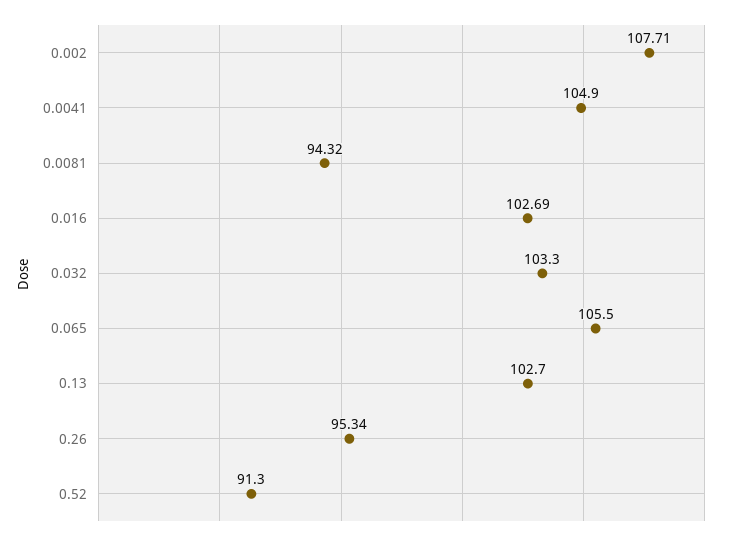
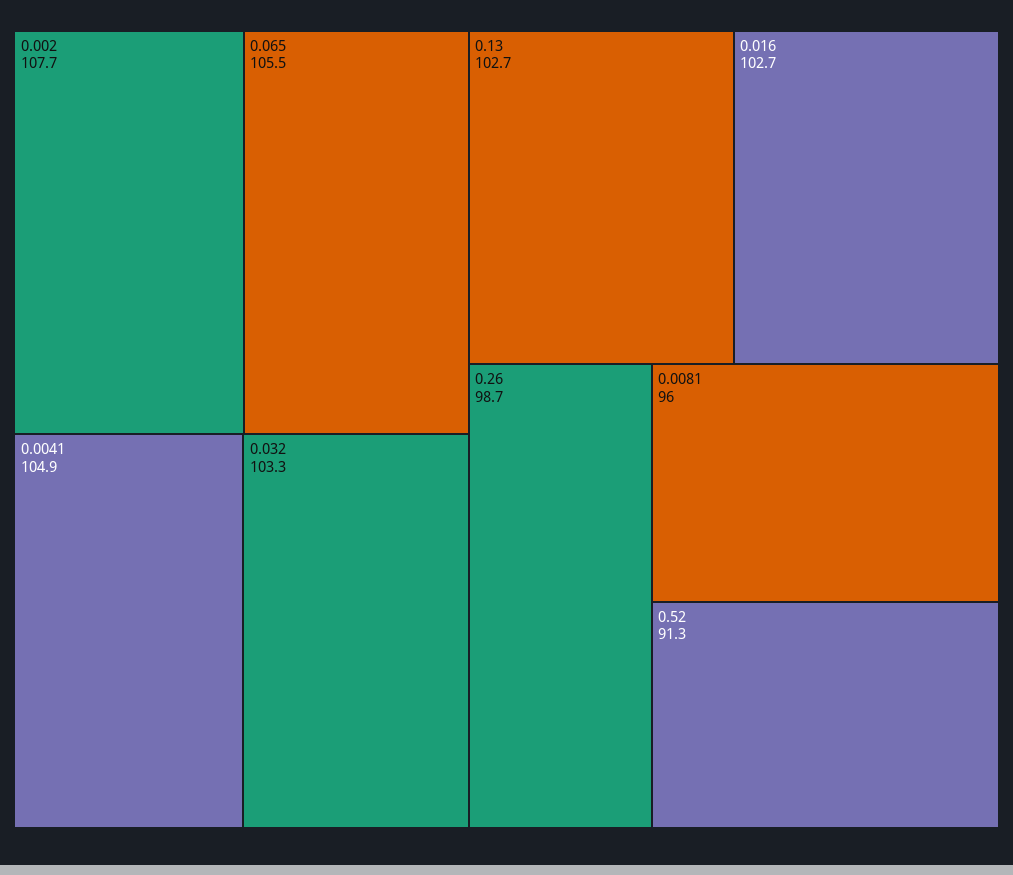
0.0081: 94.32 -> 96
0.26: 95.34 -> 98.7

